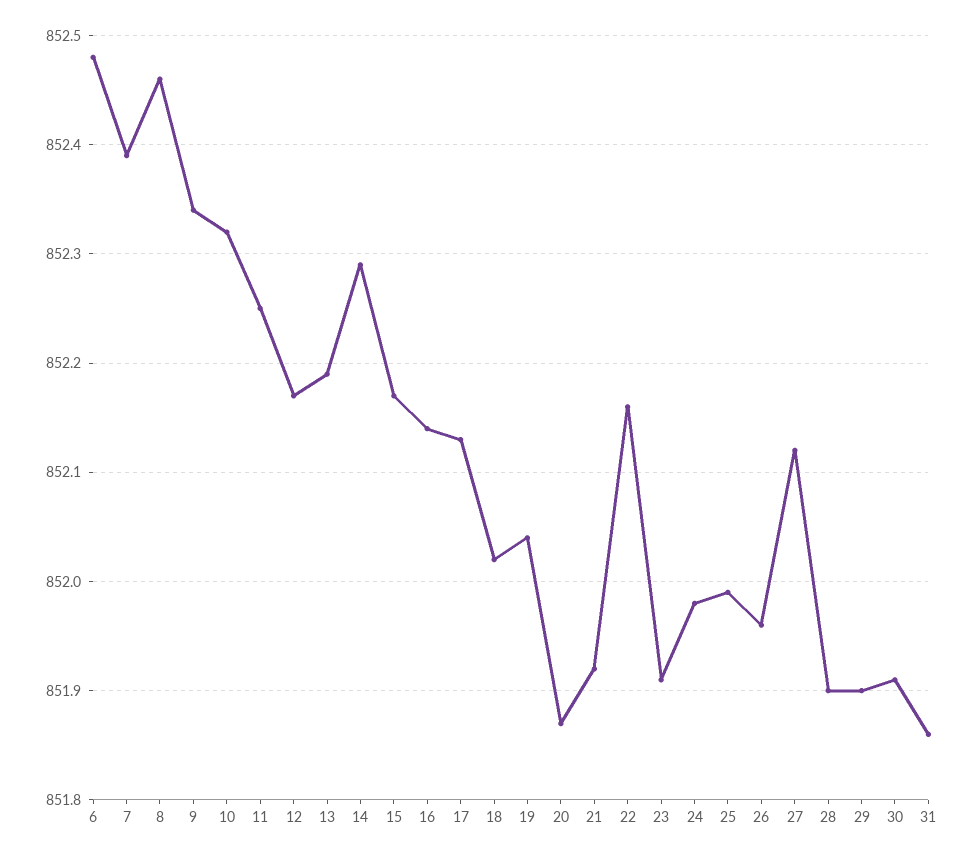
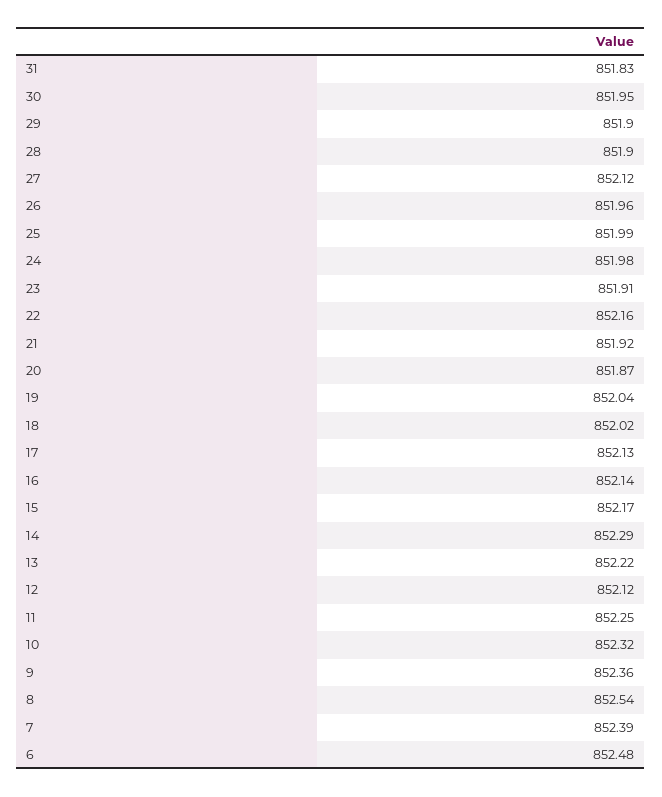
8: 852.46 -> 852.54
9: 852.34 -> 852.36
12: 852.17 -> 852.12
13: 852.19 -> 852.22
30: 851.91 -> 851.95
31: 851.86 -> 851.83

